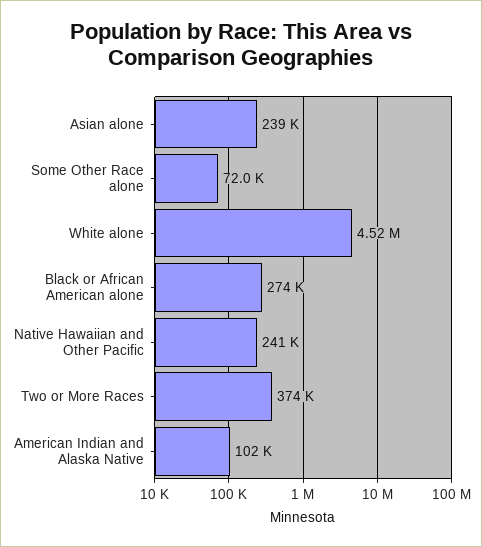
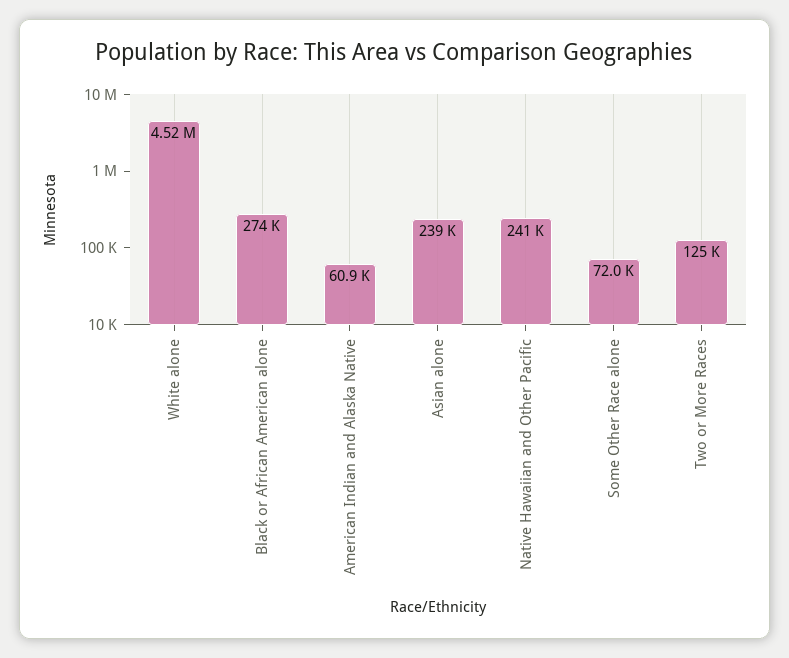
Two or More Races: 374000 -> 125000
American Indian and Alaska Native: 102000 -> 60900

